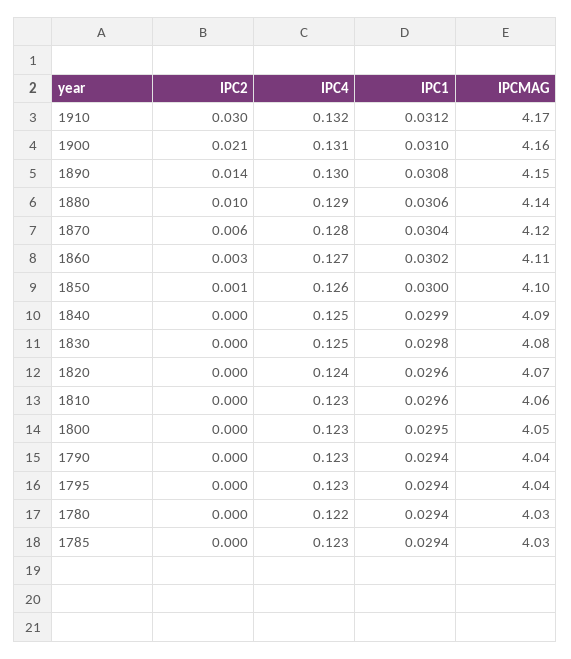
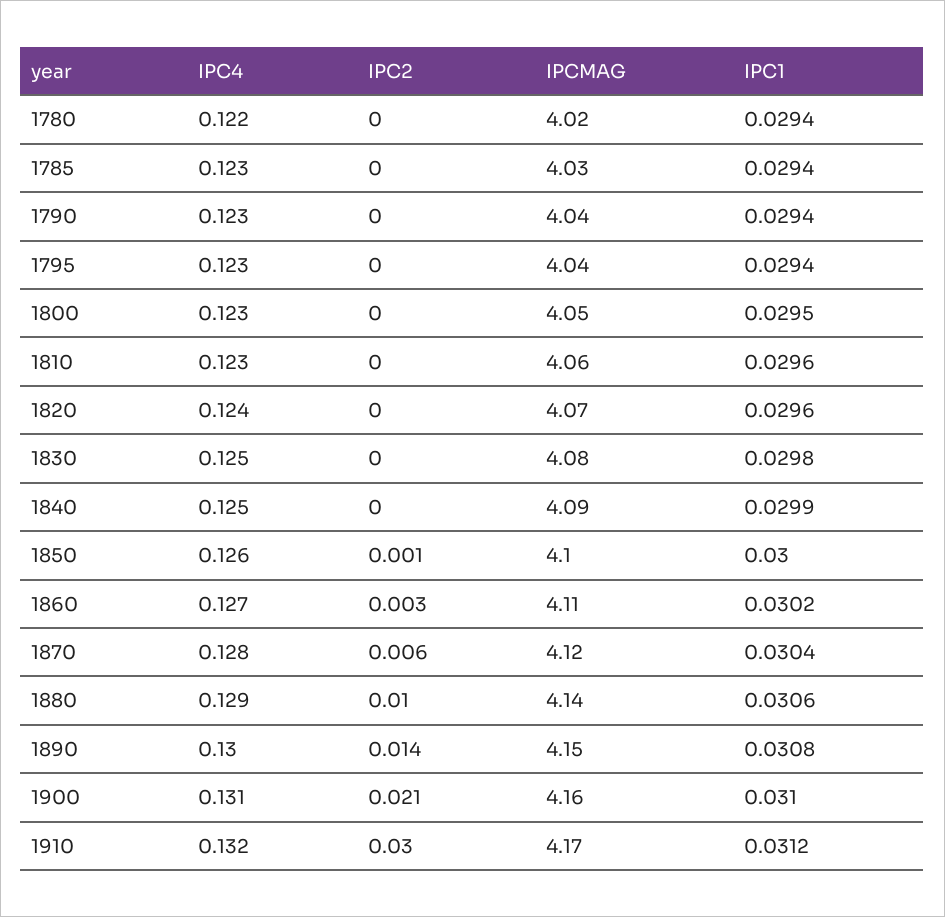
IPCMAG, 1780: 4.03 -> 4.02

